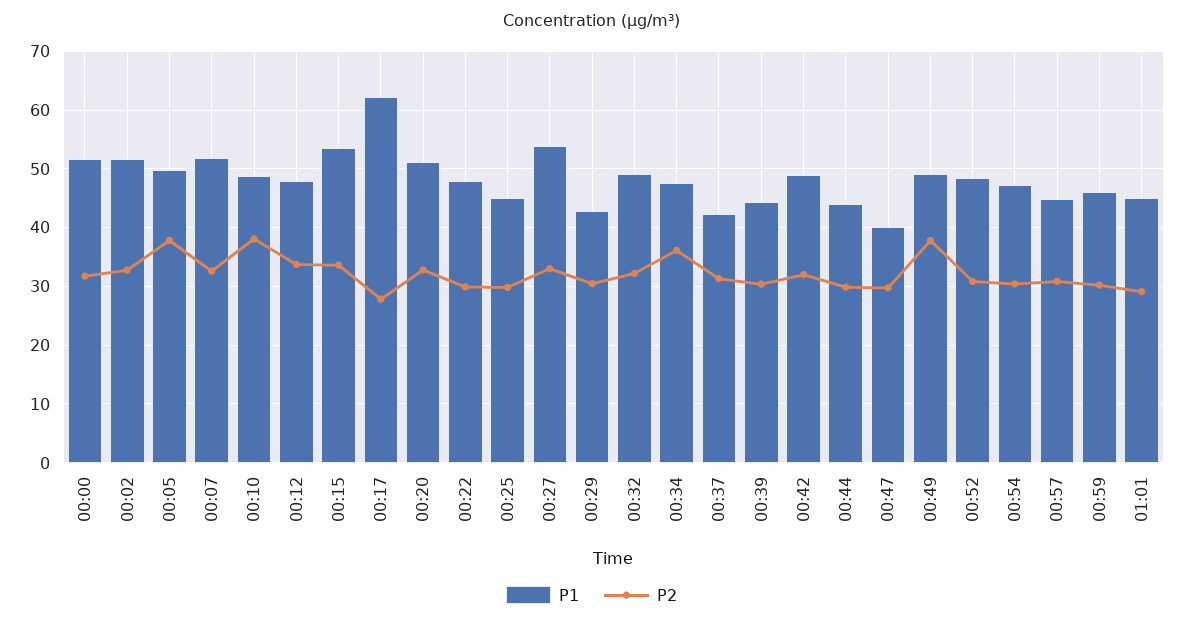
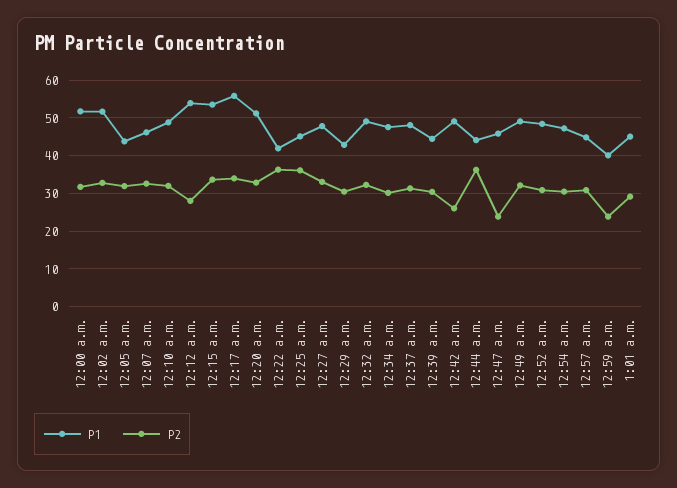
P1, 00:05: 50 -> 44
P2, 00:05: 38 -> 32
P1, 00:07: 52 -> 46
P2, 00:10: 38 -> 32
P1, 00:12: 48 -> 54
P2, 00:12: 34 -> 28
P1, 00:17: 62 -> 56
P2, 00:17: 28 -> 34
P1, 00:22: 48 -> 42
P2, 00:22: 30 -> 36
P2, 00:25: 30 -> 36
P1, 00:27: 54 -> 48
P2, 00:34: 36 -> 30
P1, 00:37: 42 -> 48
P2, 00:42: 32 -> 26
P2, 00:44: 30 -> 36
P1, 00:47: 40 -> 46
P2, 00:47: 30 -> 24
P2, 00:49: 38 -> 32
P1, 00:59: 46 -> 40
P2, 00:59: 30 -> 24

